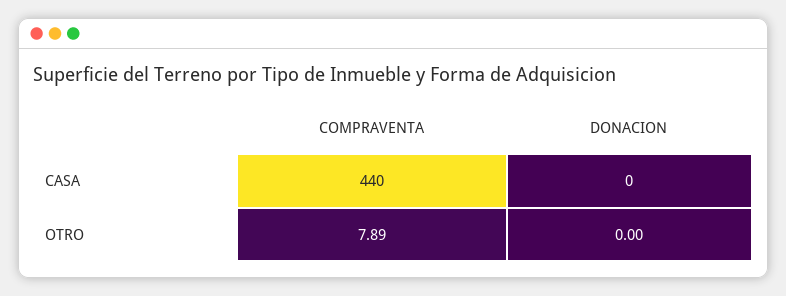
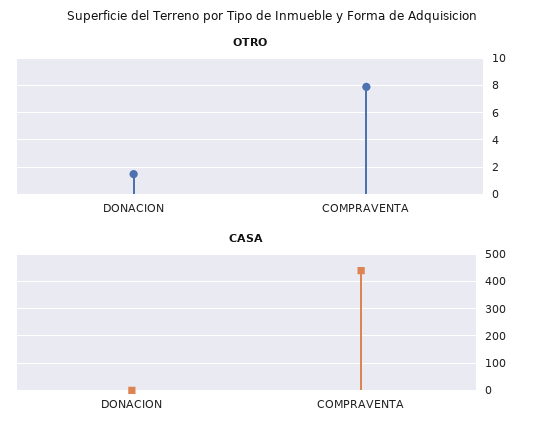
OTRO, DONACION: 0 -> 1.5

